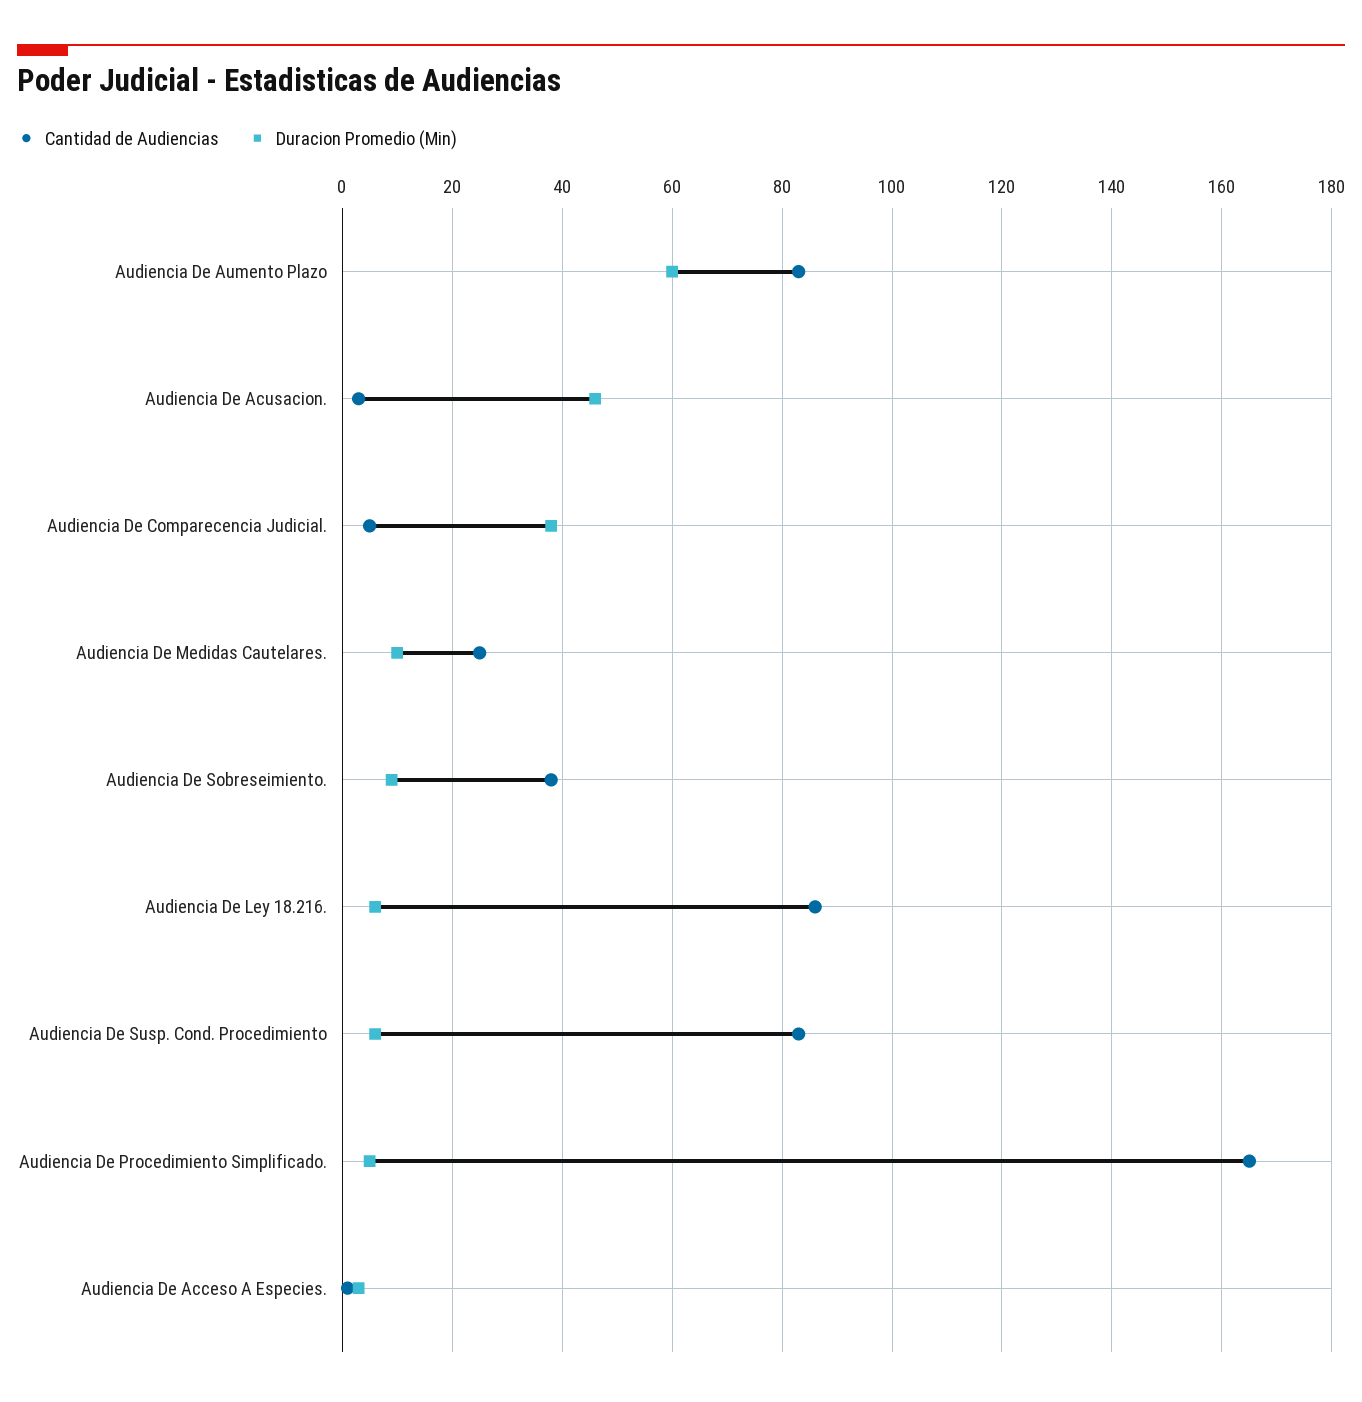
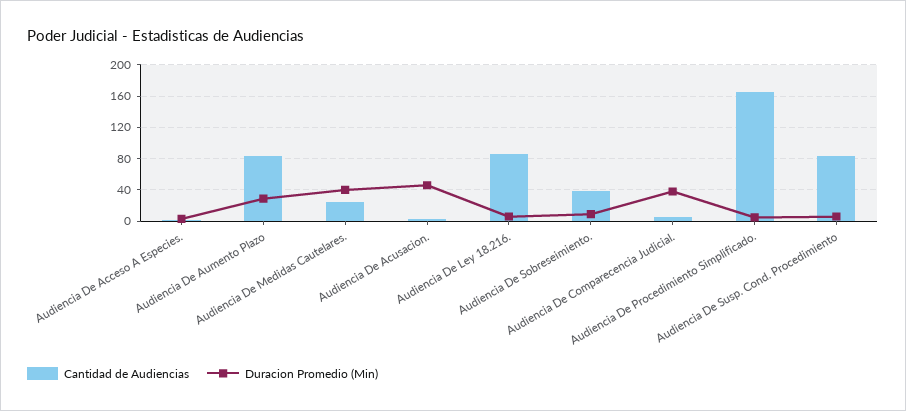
Duracion Promedio (Min), Audiencia De Aumento Plazo: 60 -> 30
Duracion Promedio (Min), Audiencia De Medidas Cautelares.: 10 -> 40

